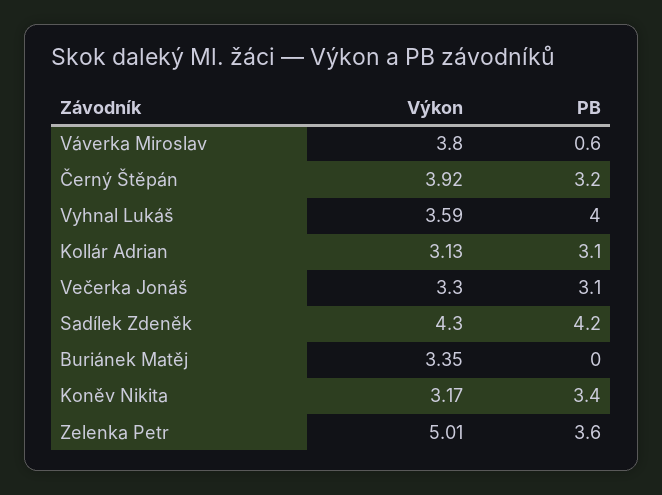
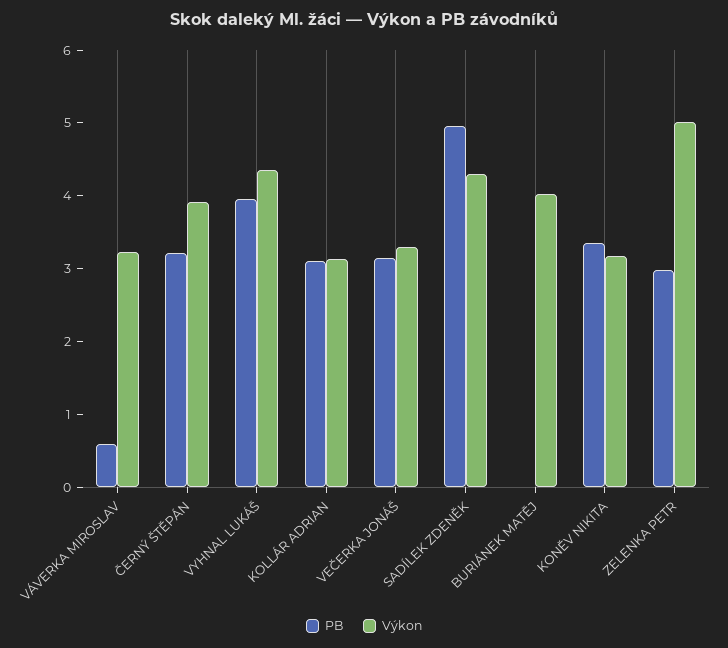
Výkon, Váverka Miroslav: 3.8 -> 3.2
Výkon, Vyhnal Lukáš: 3.59 -> 4.4
PB, Sadílek Zdeněk: 4.2 -> 5
Výkon, Buriánek Matěj: 3.35 -> 4
PB, Zelenka Petr: 3.6 -> 3

